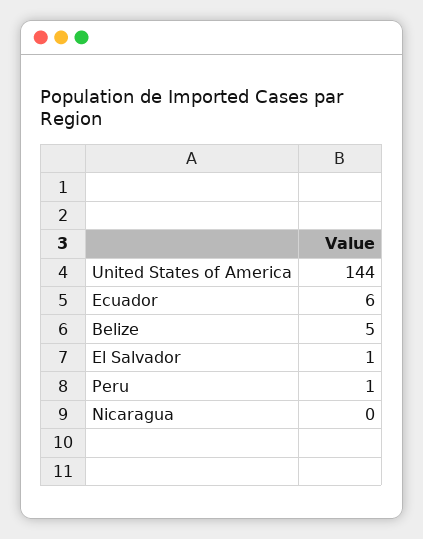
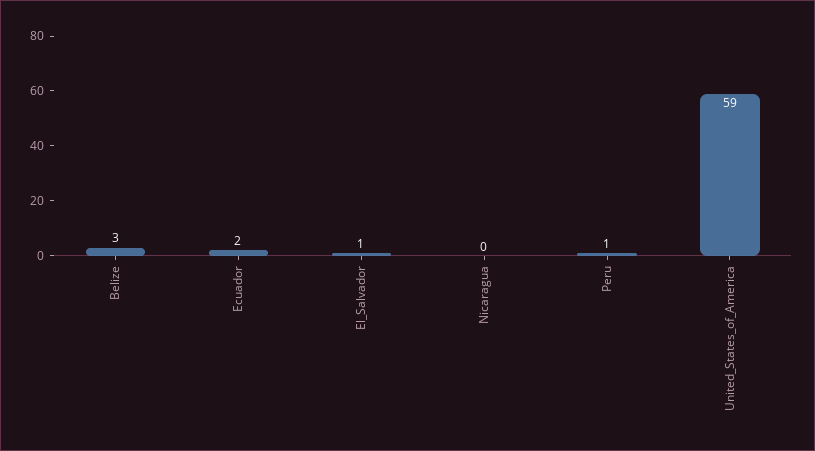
United States of America: 144 -> 59
Ecuador: 6 -> 2
Belize: 5 -> 3

